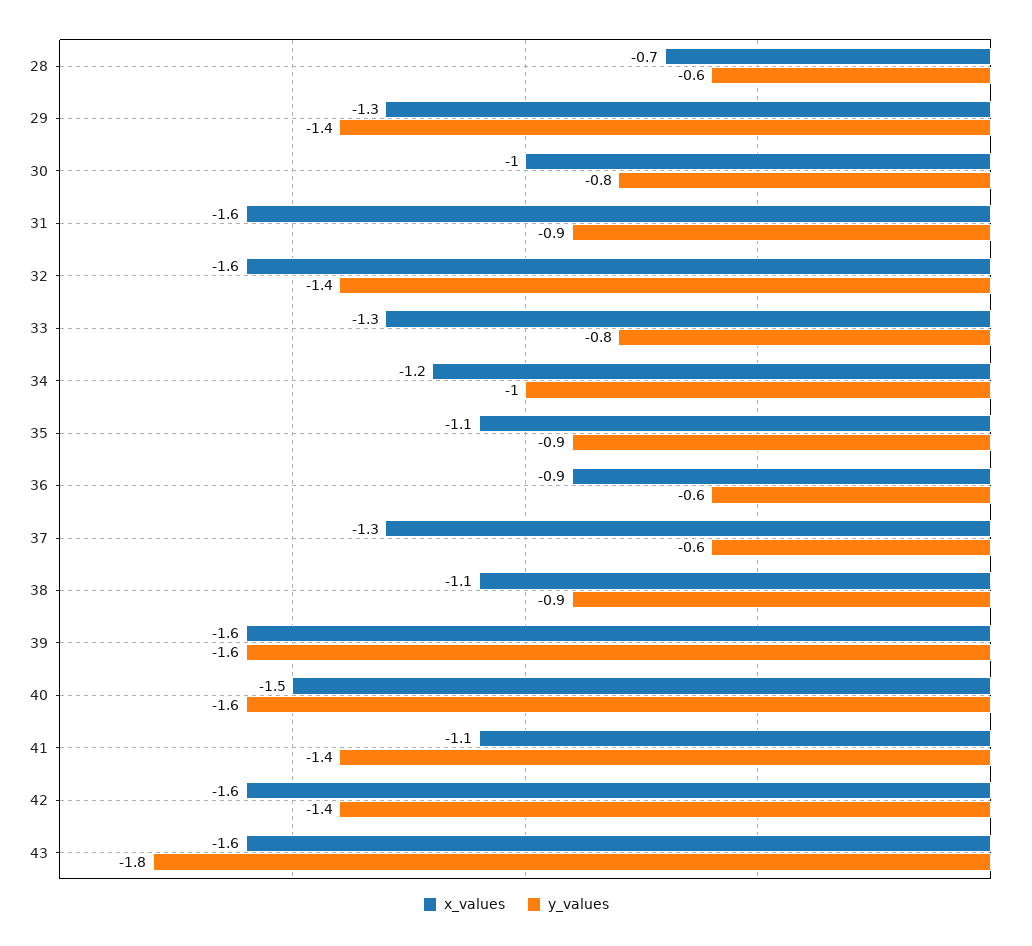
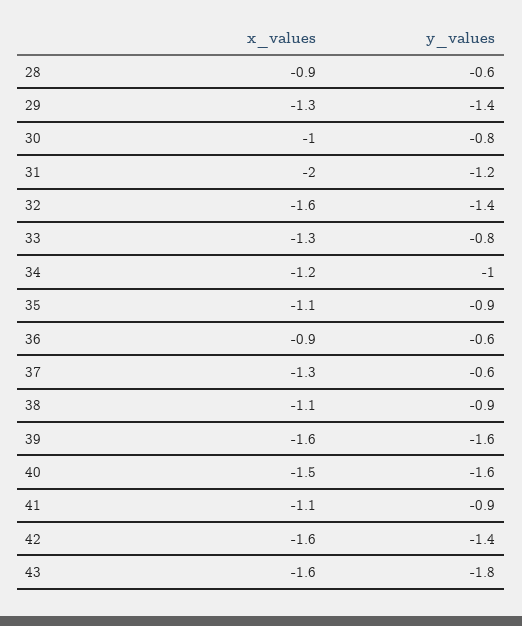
x_values, 28: -0.7 -> -0.9
x_values, 31: -1.6 -> -2
y_values, 31: -0.9 -> -1.2
y_values, 41: -1.4 -> -0.9

